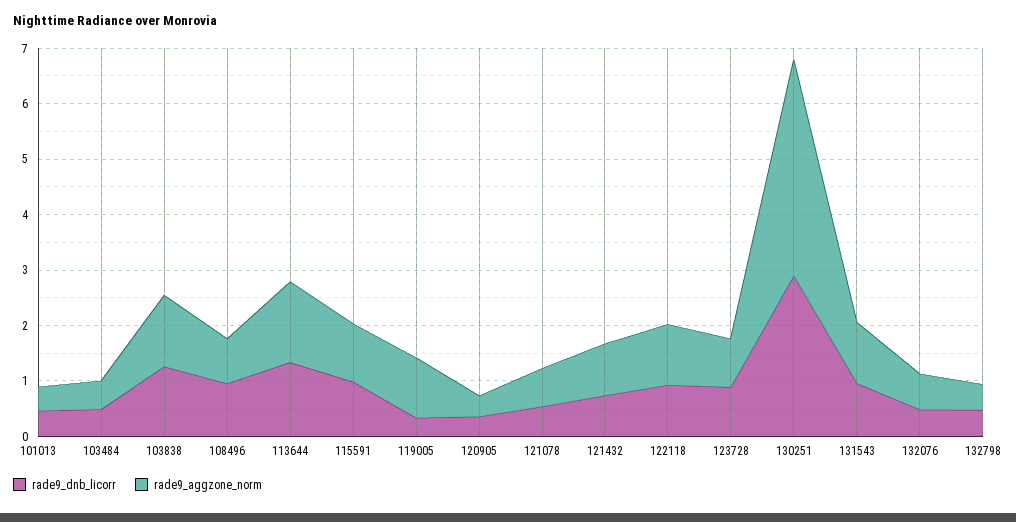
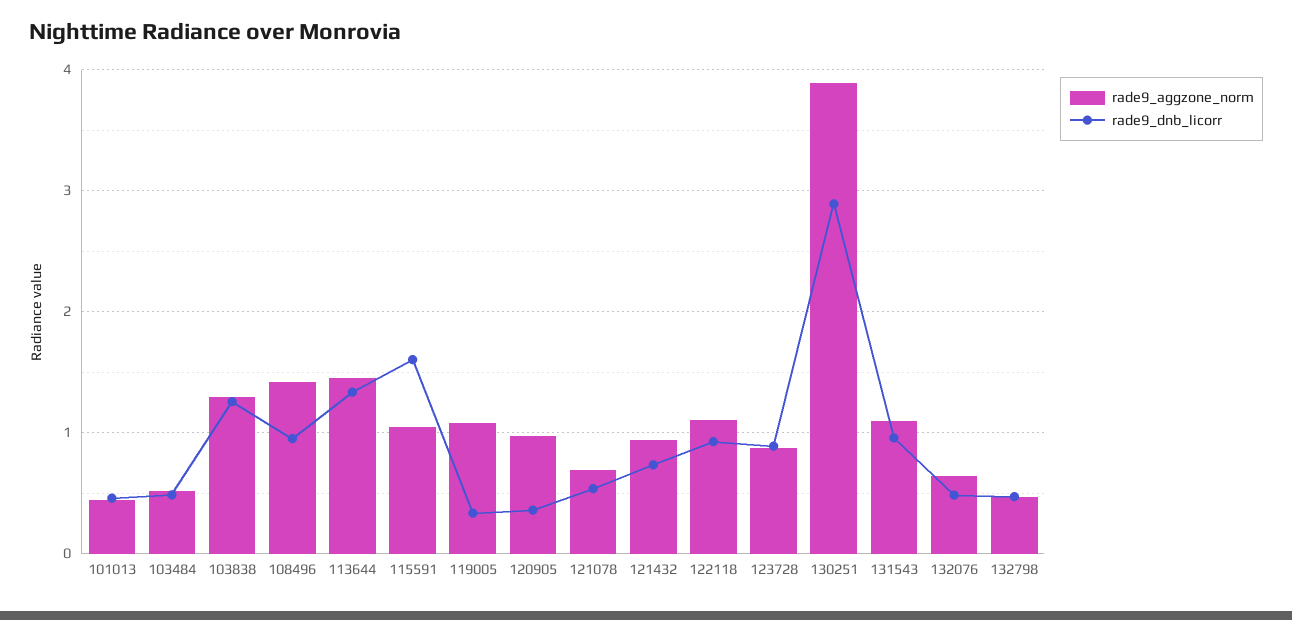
rade9_aggzone_norm, 108496: 0.8 -> 1.4
rade9_dnb_licorr, 115591: 1 -> 1.6
rade9_aggzone_norm, 120905: 0.4 -> 1

